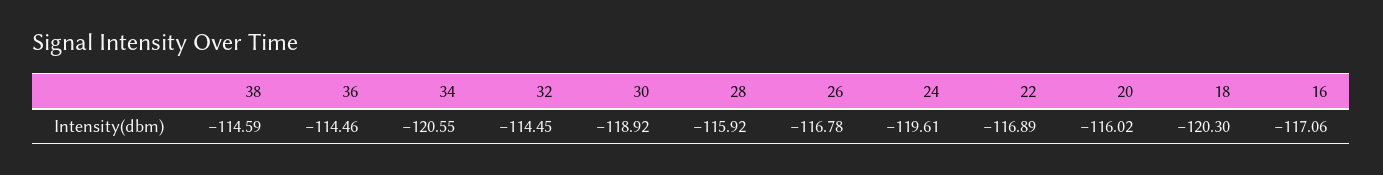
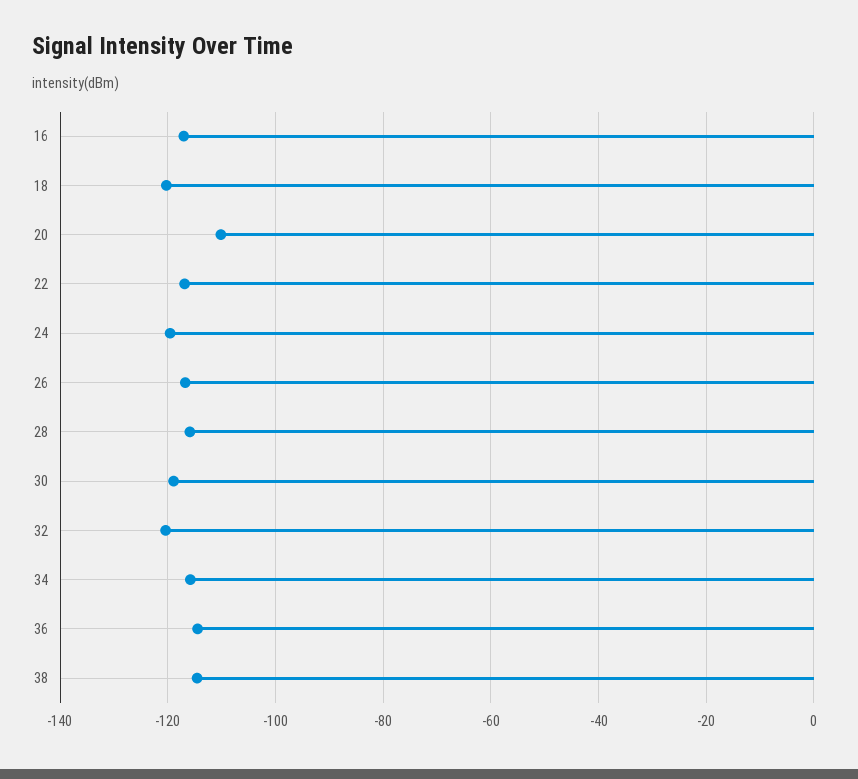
34: -120.55 -> -116
32: -114.45 -> -120
20: -116.02 -> -110

